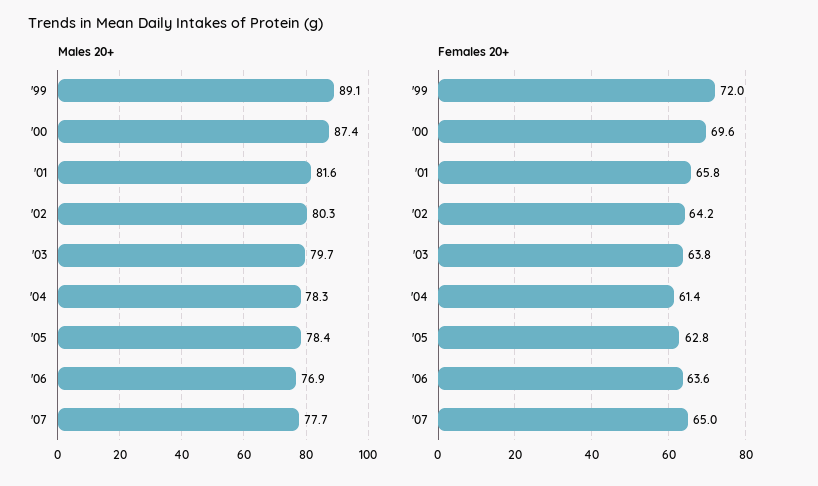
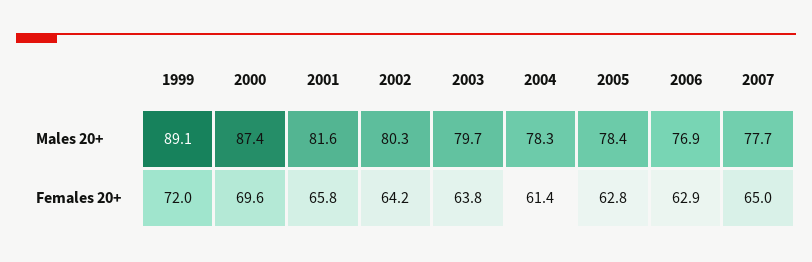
Females 20+, '06: 63.6 -> 62.9

